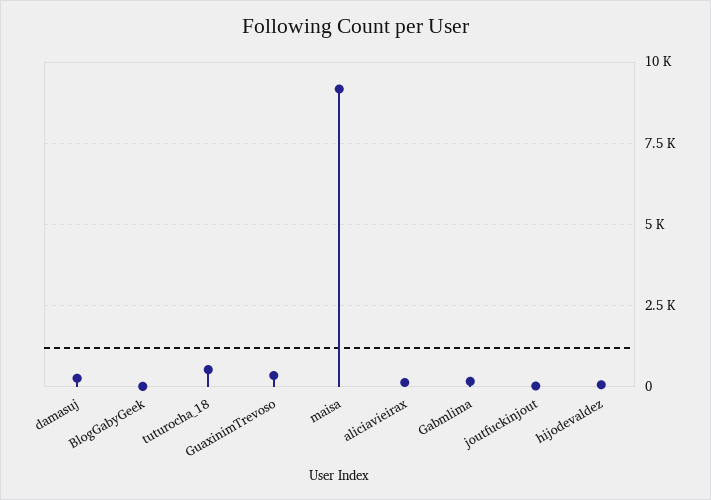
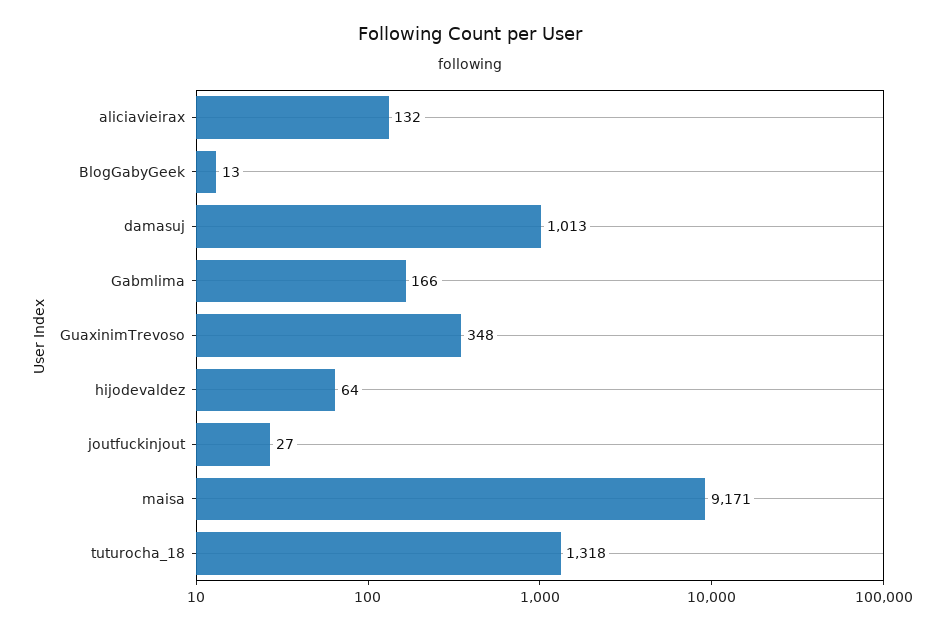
damasuj: 250 -> 1013
tuturocha_18: 500 -> 1318

